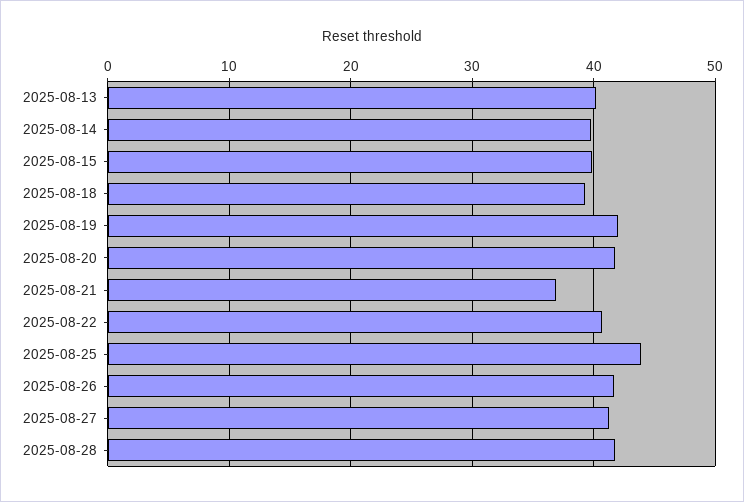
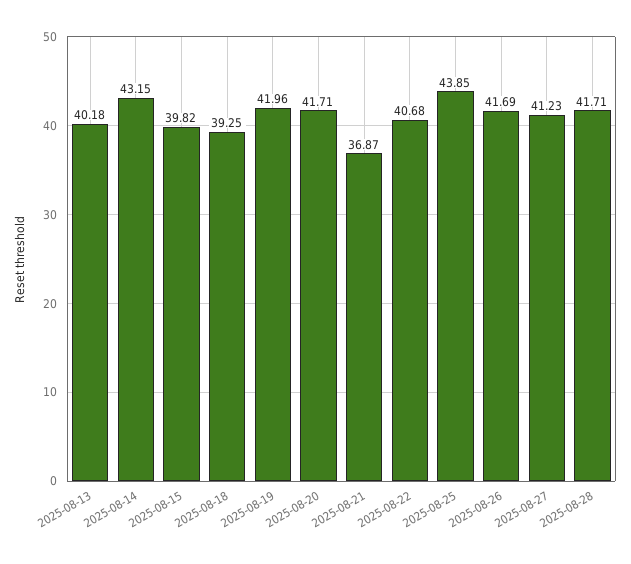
2025-08-14: 40 -> 43.15

